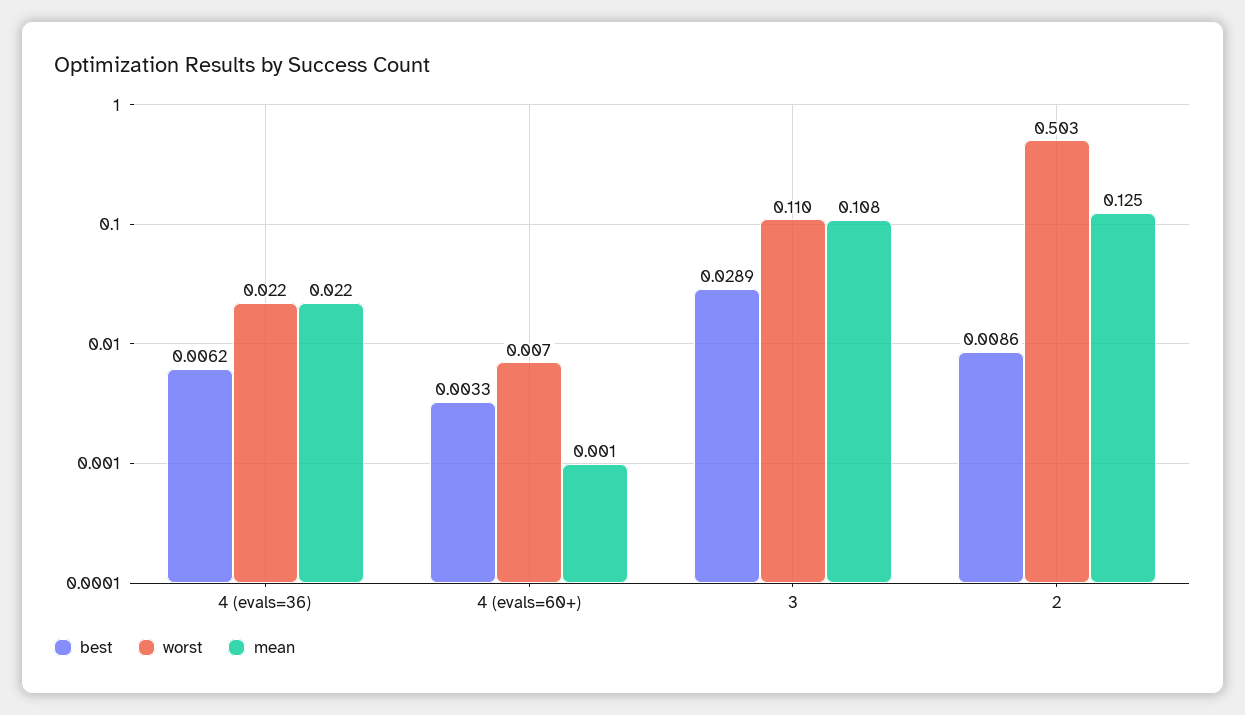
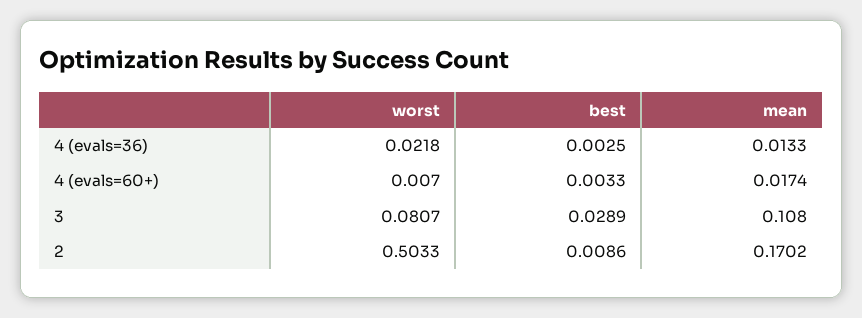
best, 4 (evals=36): 0.0062 -> 0.0025
mean, 4 (evals=36): 0.022 -> 0.0133
mean, 4 (evals=60+): 0.001 -> 0.0174
worst, 3: 0.11 -> 0.0807
mean, 2: 0.125 -> 0.1702

